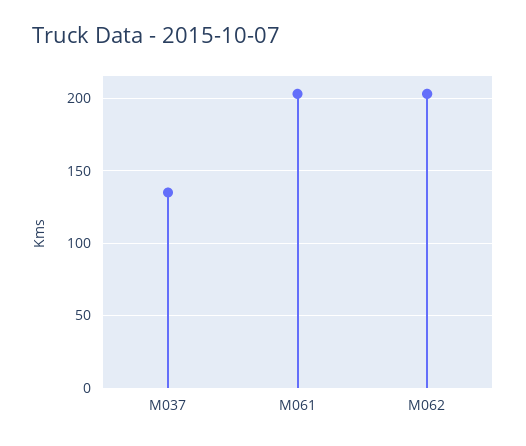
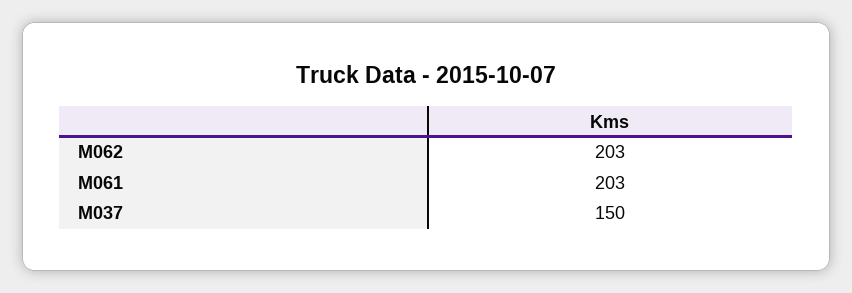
M037: 135 -> 150

